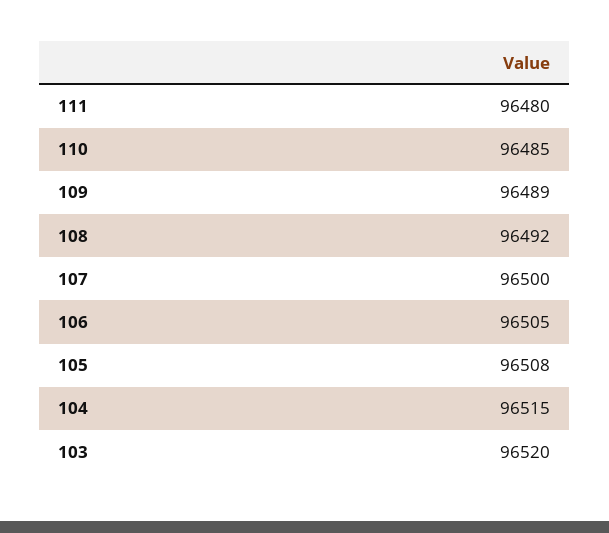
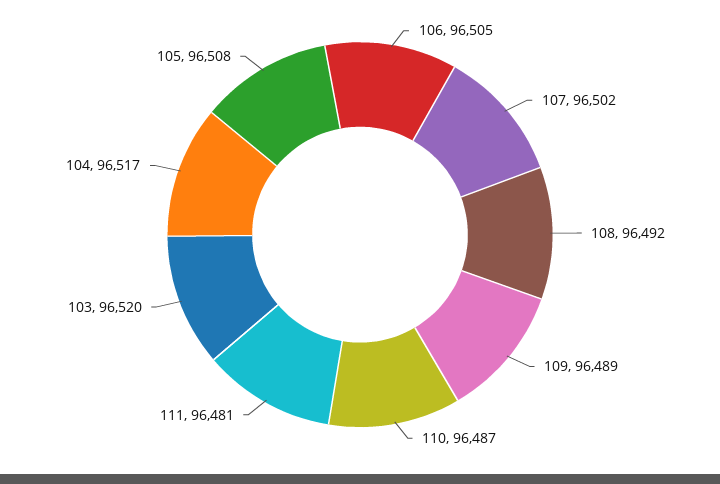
111: 96480 -> 96481
110: 96485 -> 96487
107: 96500 -> 96502
104: 96515 -> 96517

